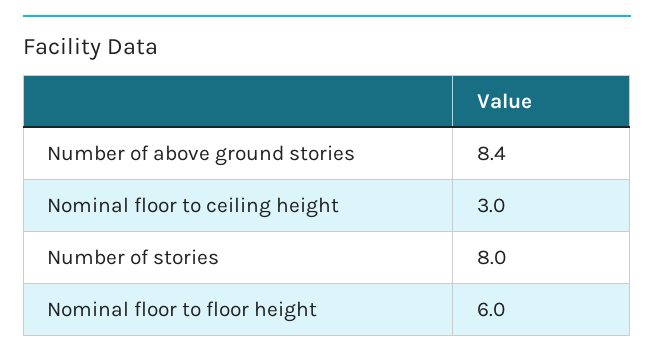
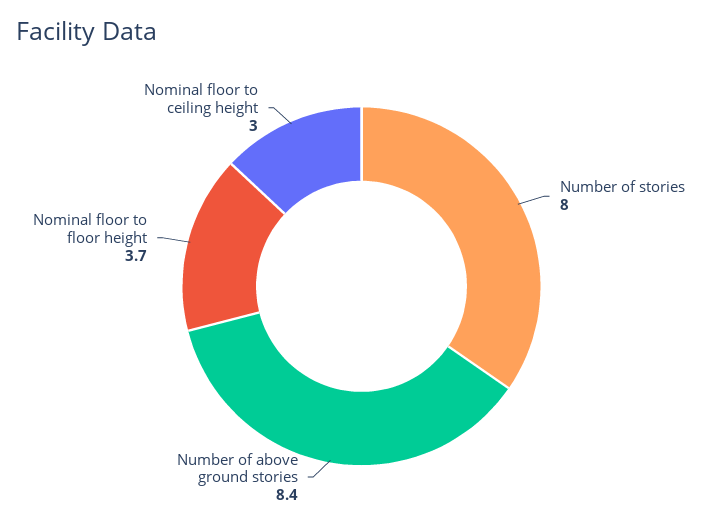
Nominal floor to floor height: 6 -> 3.7

